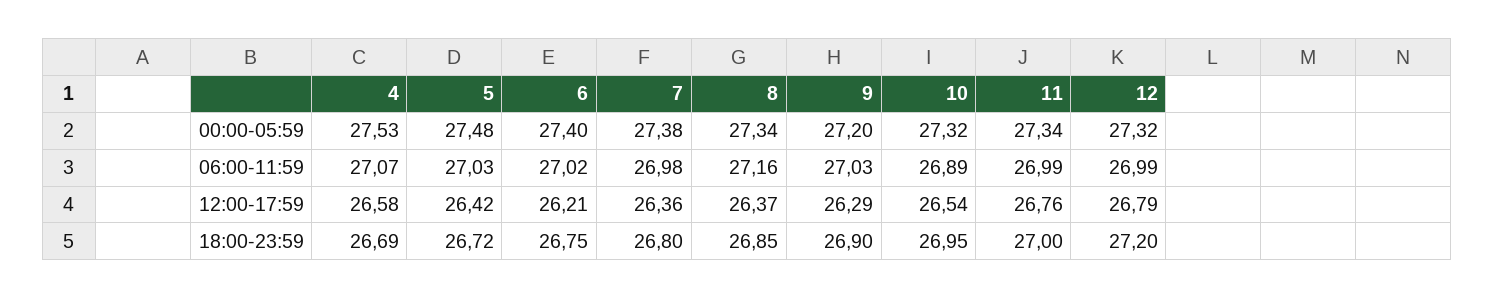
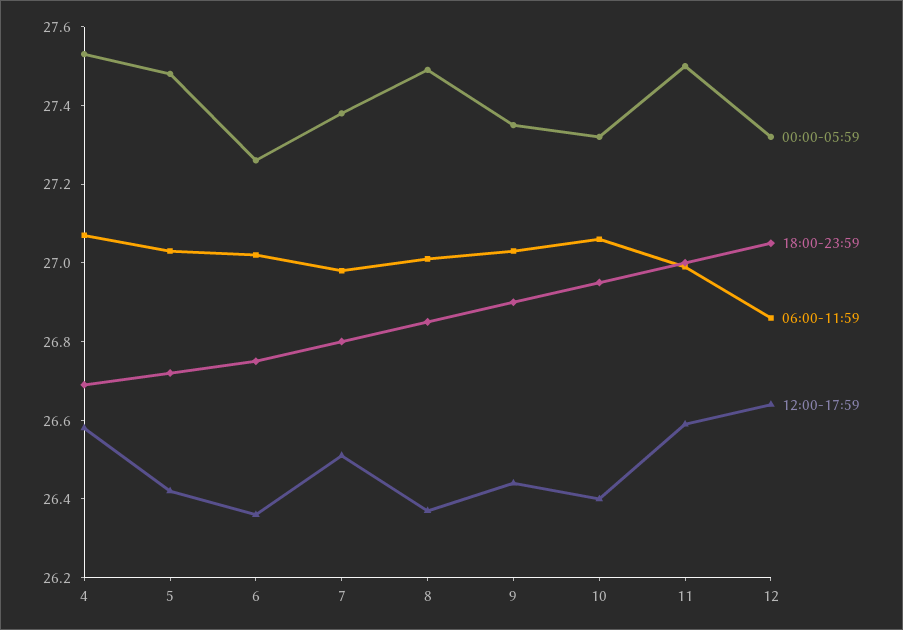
00:00-05:59, 6: 27.4 -> 27.25
00:00-05:59, 8: 27.34 -> 27.5
00:00-05:59, 9: 27.2 -> 27.35
00:00-05:59, 11: 27.34 -> 27.5
06:00-11:59, 8: 27.16 -> 27
06:00-11:59, 10: 26.89 -> 27.05
06:00-11:59, 12: 26.99 -> 26.85
12:00-17:59, 6: 26.21 -> 26.35
12:00-17:59, 7: 26.36 -> 26.5
12:00-17:59, 9: 26.29 -> 26.45
12:00-17:59, 10: 26.54 -> 26.4
12:00-17:59, 11: 26.76 -> 26.6
12:00-17:59, 12: 26.79 -> 26.65
18:00-23:59, 12: 27.2 -> 27.05

